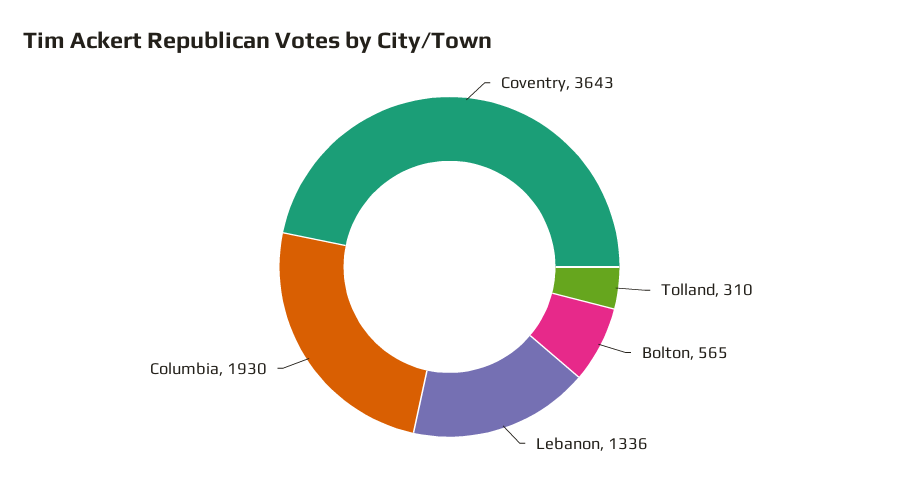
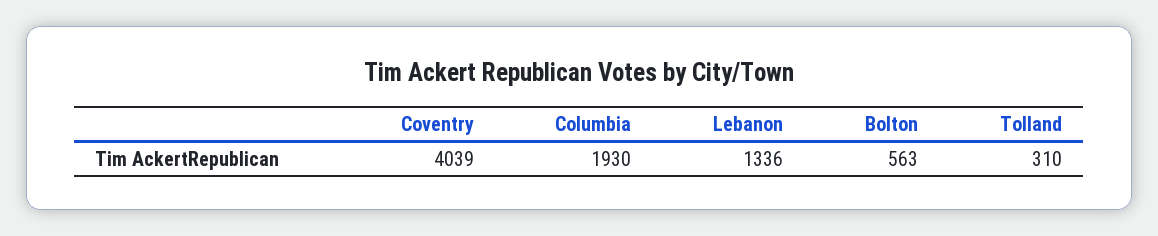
Coventry: 3643 -> 4039
Bolton: 565 -> 563

